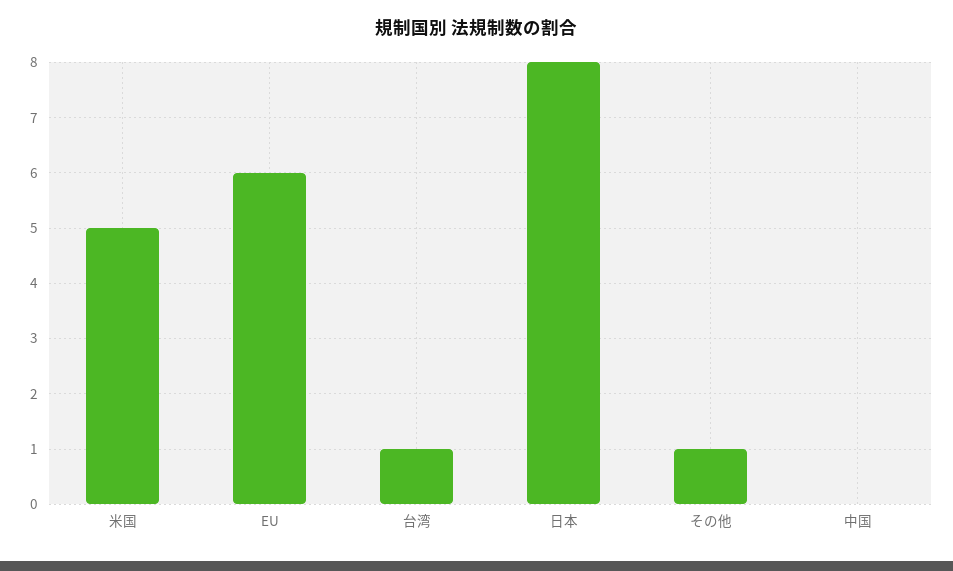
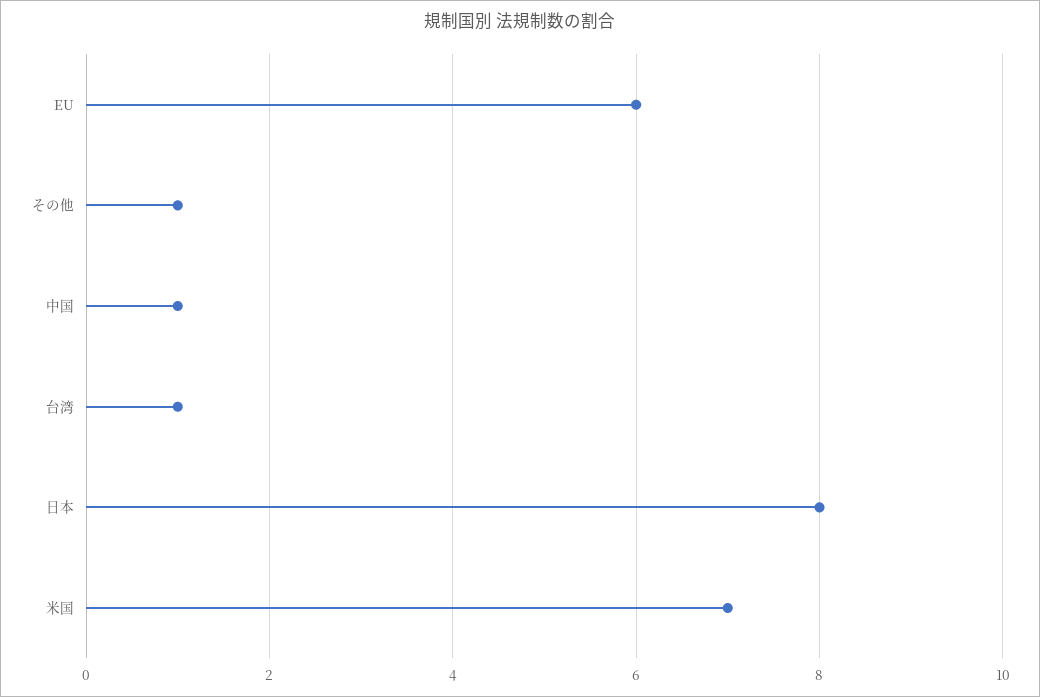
米国: 5 -> 7
中国: 0 -> 1

